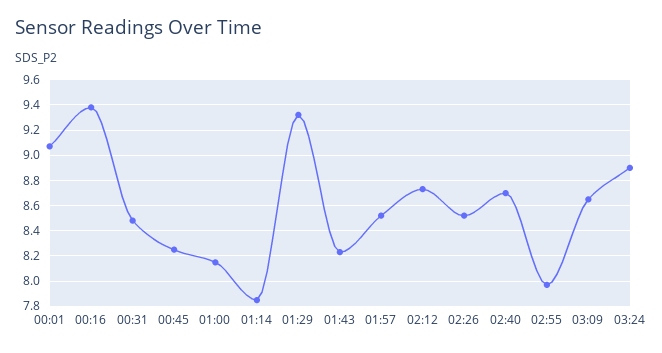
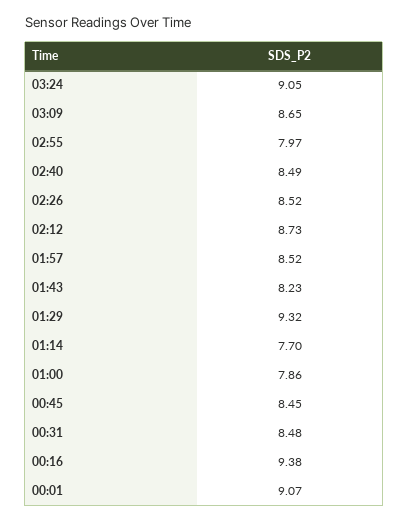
00:45: 8.25 -> 8.45
01:00: 8.15 -> 7.86
01:14: 7.85 -> 7.7
02:40: 8.7 -> 8.49
03:24: 8.9 -> 9.05

